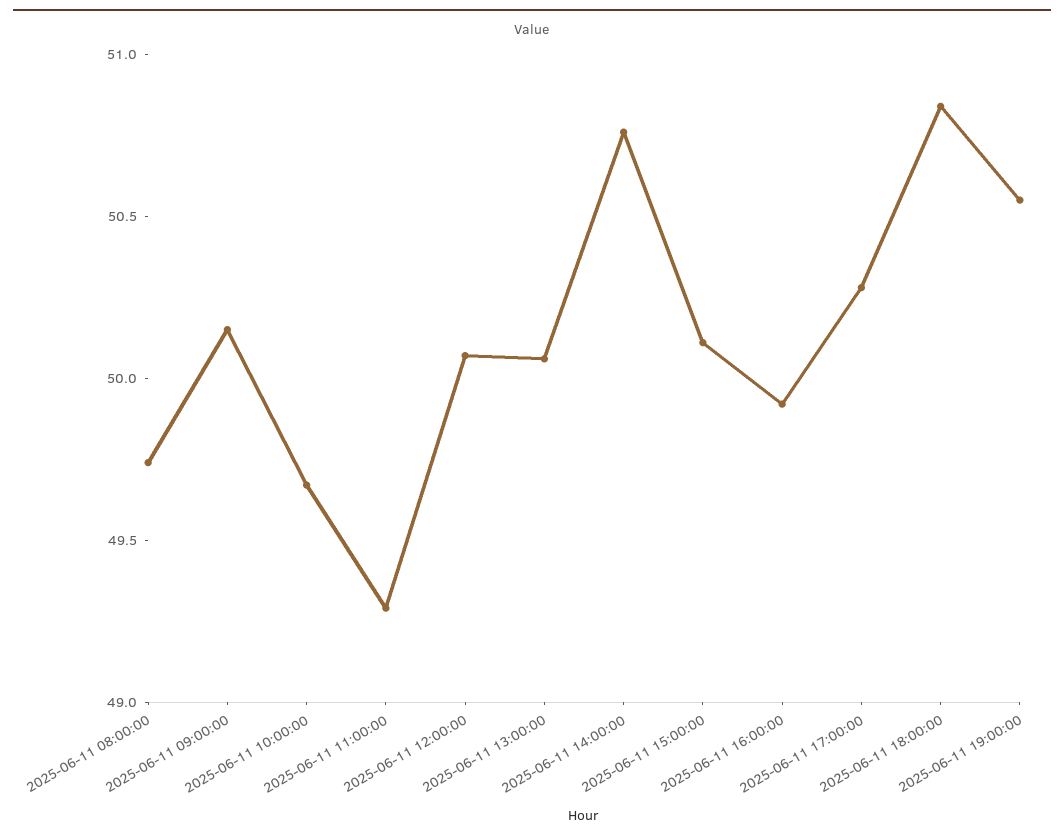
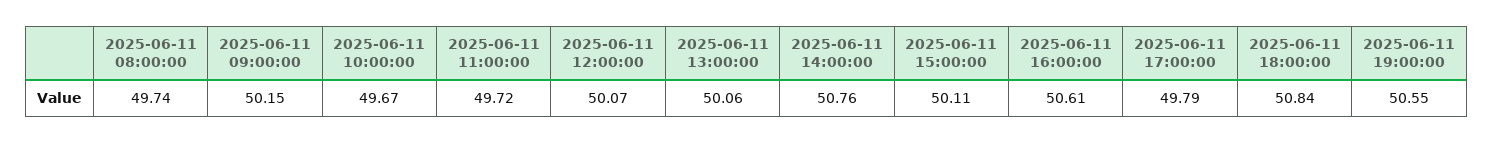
2025-06-11 11:00:00: 49.3 -> 49.72
2025-06-11 16:00:00: 49.9 -> 50.61
2025-06-11 17:00:00: 50.3 -> 49.79

